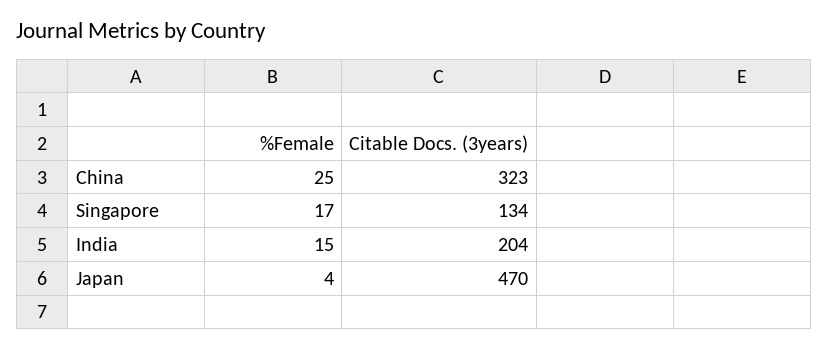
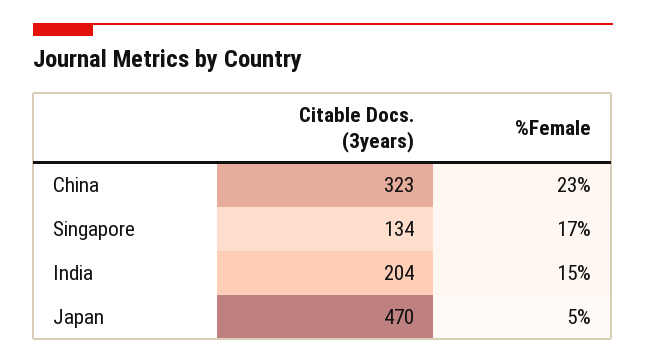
%Female, China: 25 -> 23
%Female, Japan: 4 -> 5

